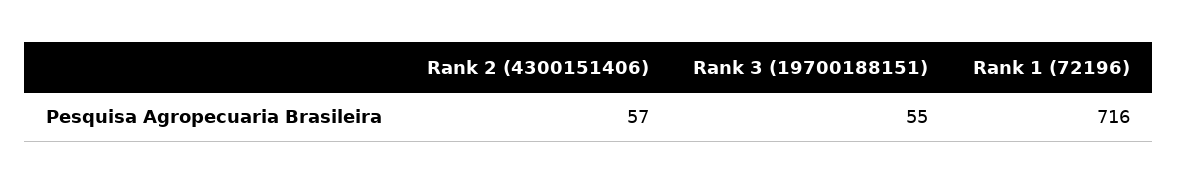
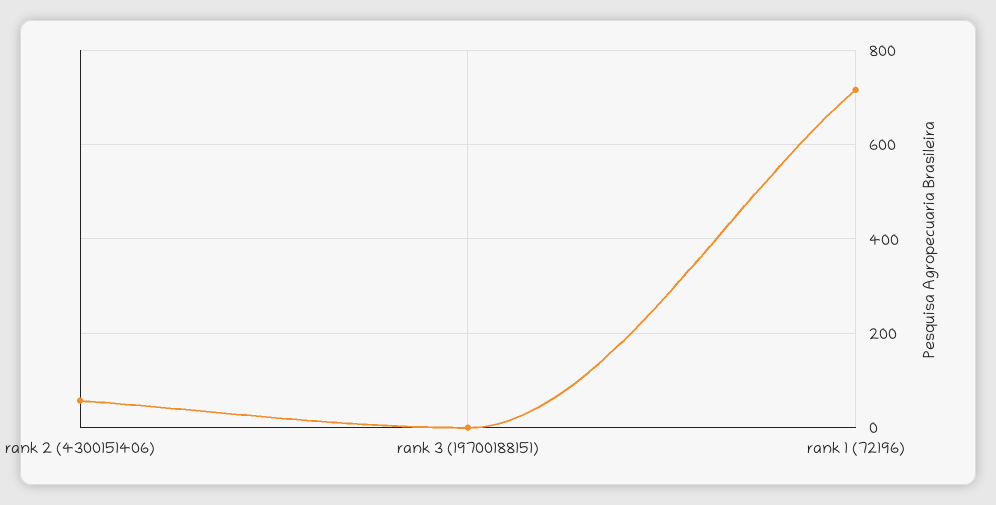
Rank 3 (19700188151): 55 -> 0

